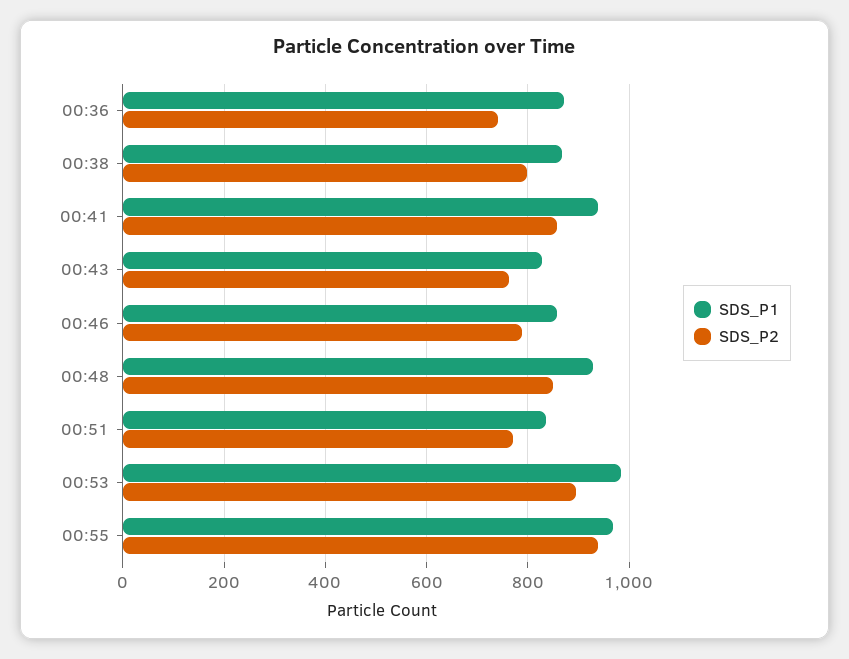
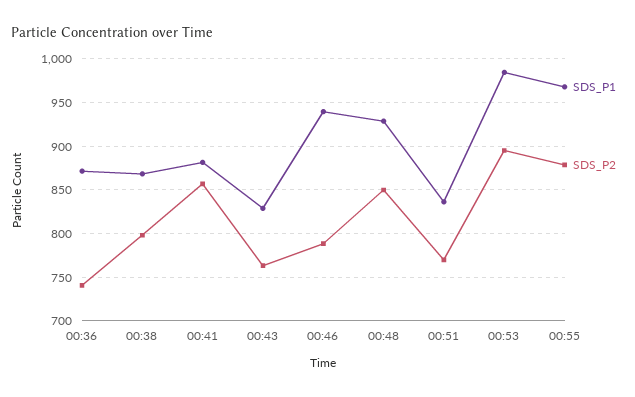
SDS_P1, 00:41: 940 -> 880
SDS_P1, 00:46: 860 -> 940
SDS_P2, 00:55: 940 -> 880

